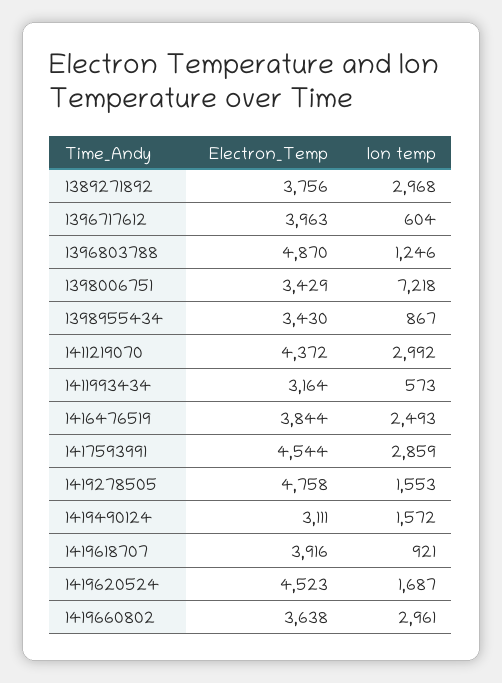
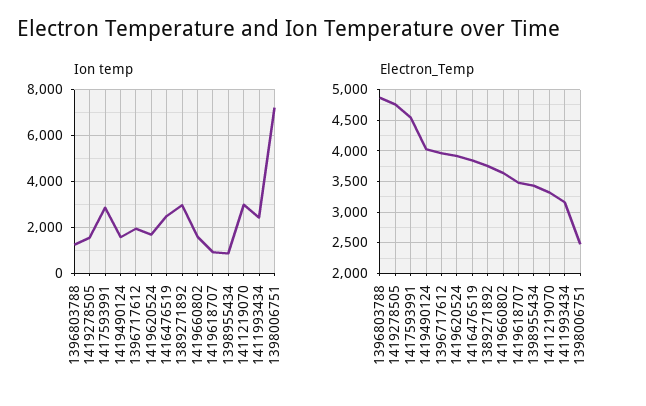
Ion temp, 1396717612: 604 -> 2000
Electron_Temp, 1398006751: 3429 -> 2500
Electron_Temp, 1411219070: 4372 -> 3300
Ion temp, 1411993434: 573 -> 2500
Electron_Temp, 1419490124: 3111 -> 4000
Electron_Temp, 1419618707: 3916 -> 3500
Electron_Temp, 1419620524: 4523 -> 3900
Ion temp, 1419660802: 2961 -> 1500

